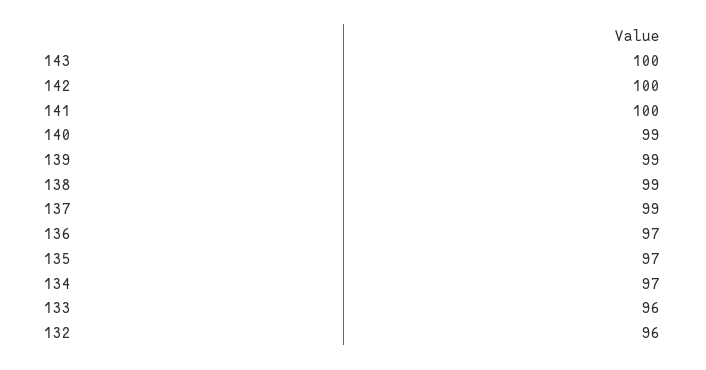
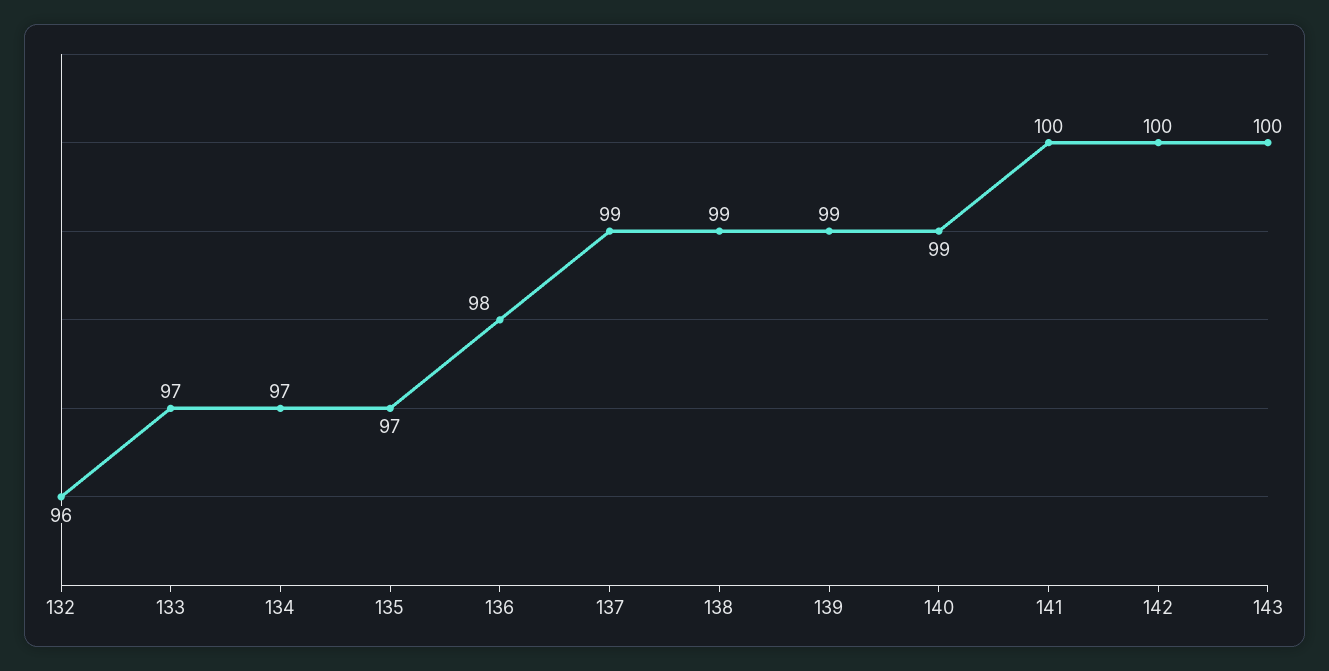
136: 97 -> 98
133: 96 -> 97

